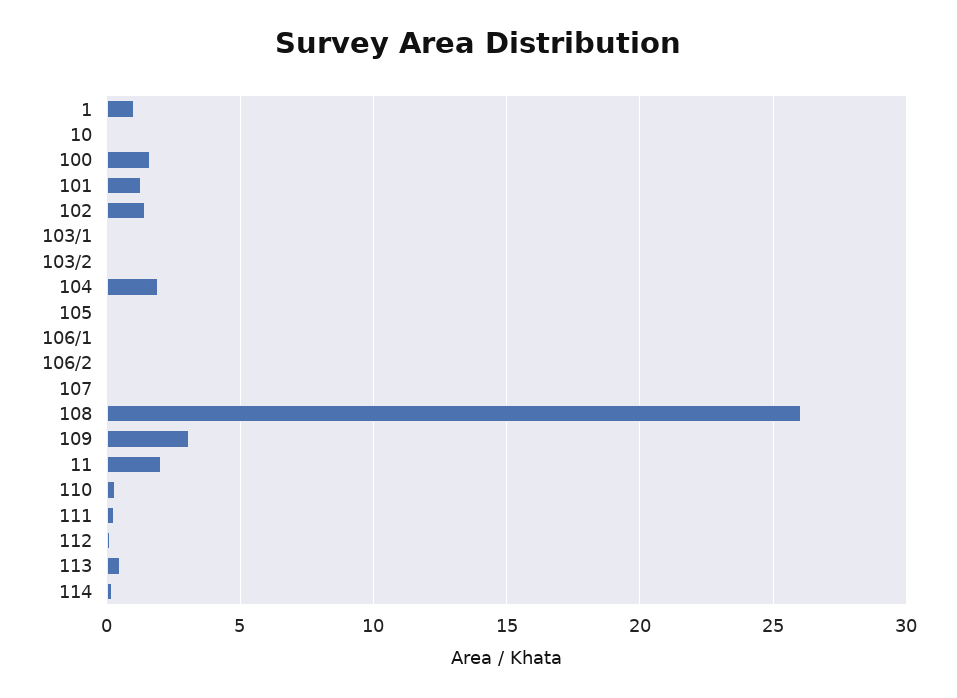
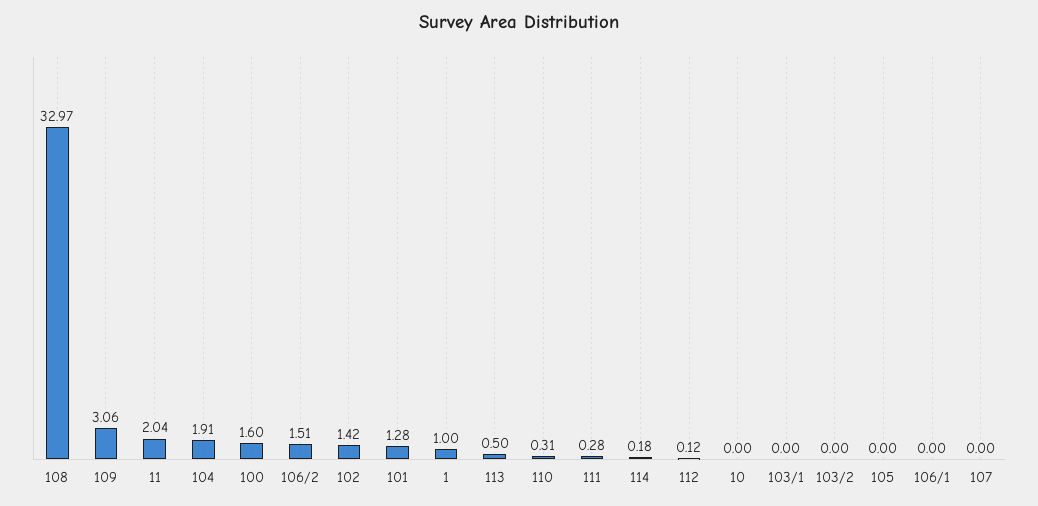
106/2: 0 -> 1.51
108: 26 -> 32.97

